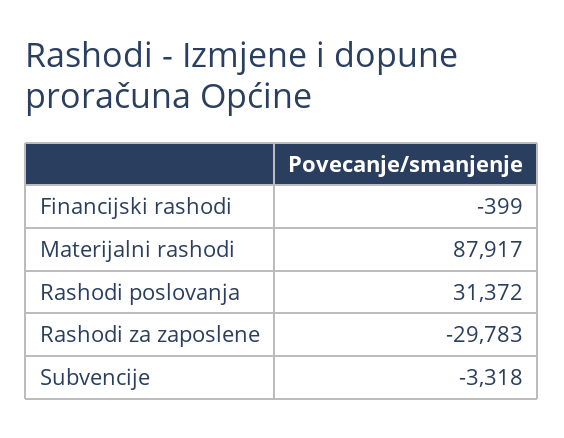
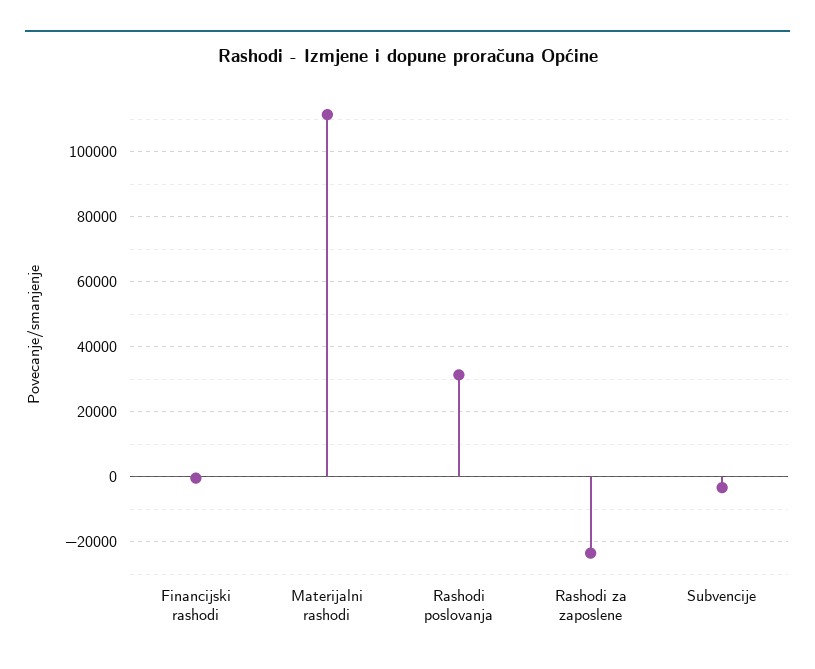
Materijalni rashodi: 87917 -> 112000
Rashodi za zaposlene: -29783 -> -24000

